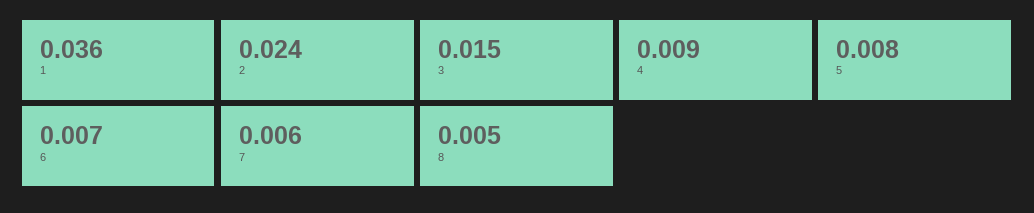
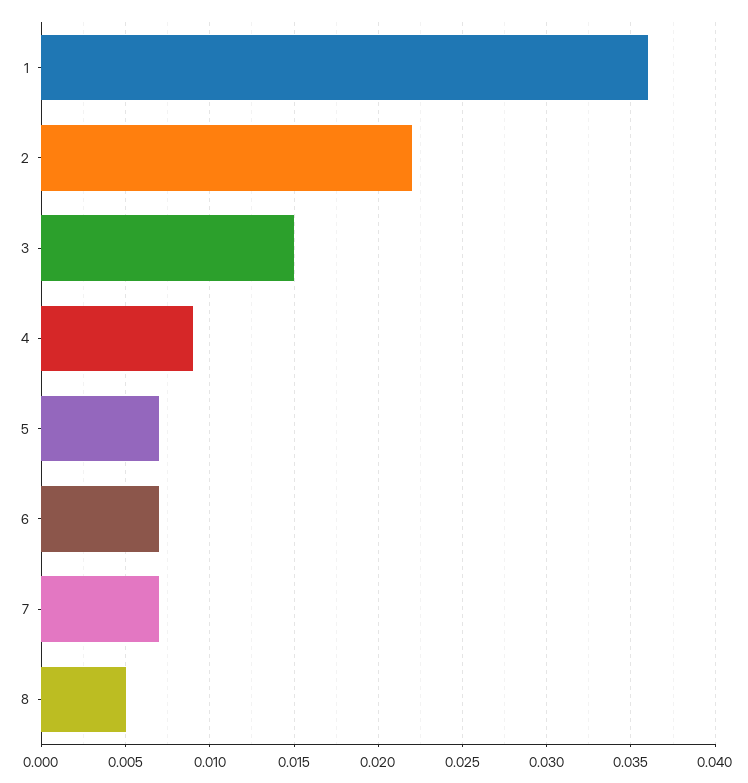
2: 0.024 -> 0.022
5: 0.008 -> 0.007
7: 0.006 -> 0.007

